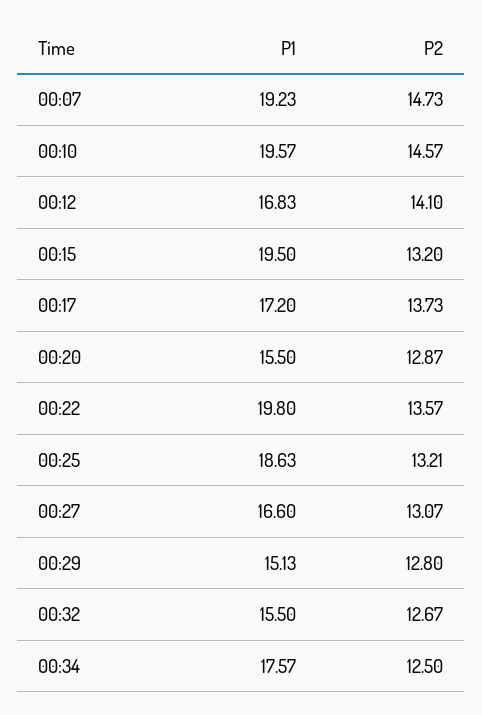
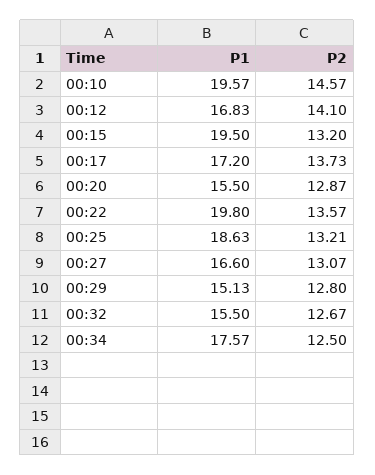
P1, 00:07: 19.23 -> none
P2, 00:07: 14.73 -> none

